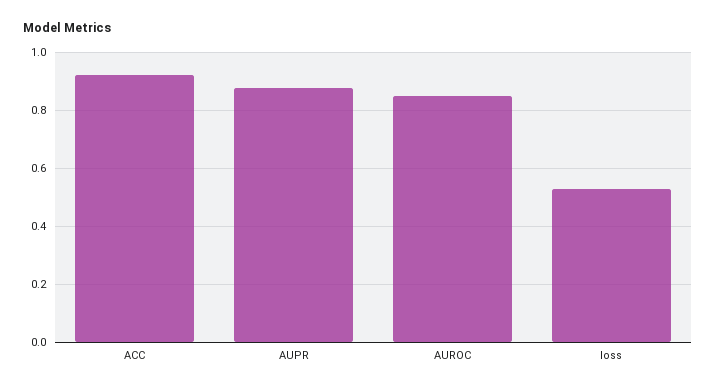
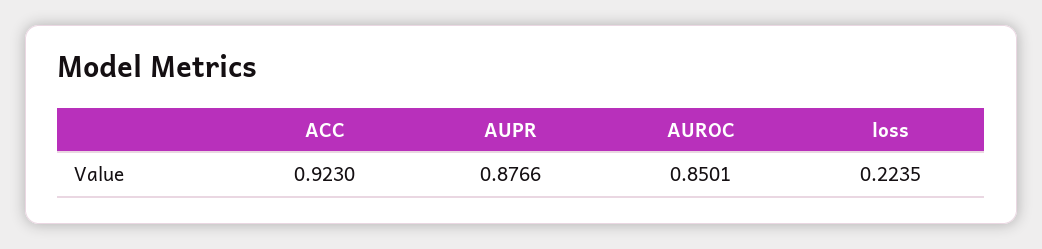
loss: 0.525 -> 0.2235

